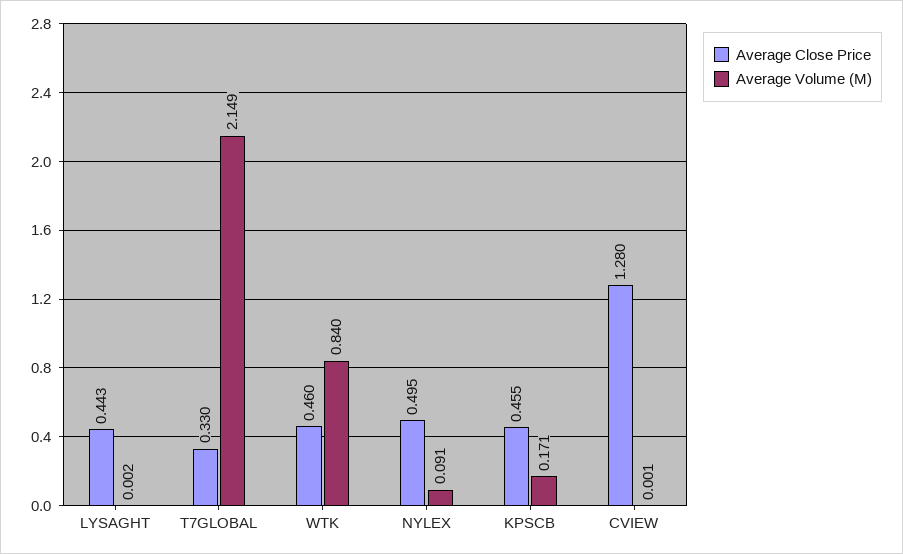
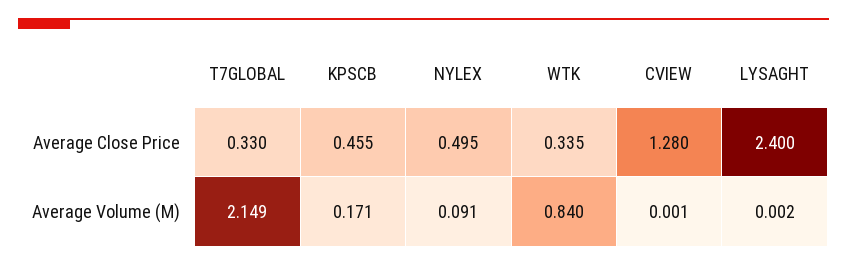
Average Close Price, LYSAGHT: 0.443 -> 2.4
Average Close Price, WTK: 0.46 -> 0.335

